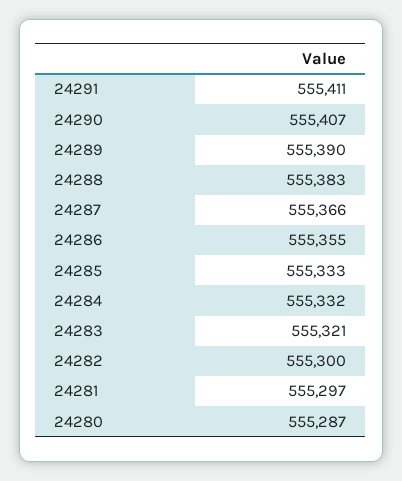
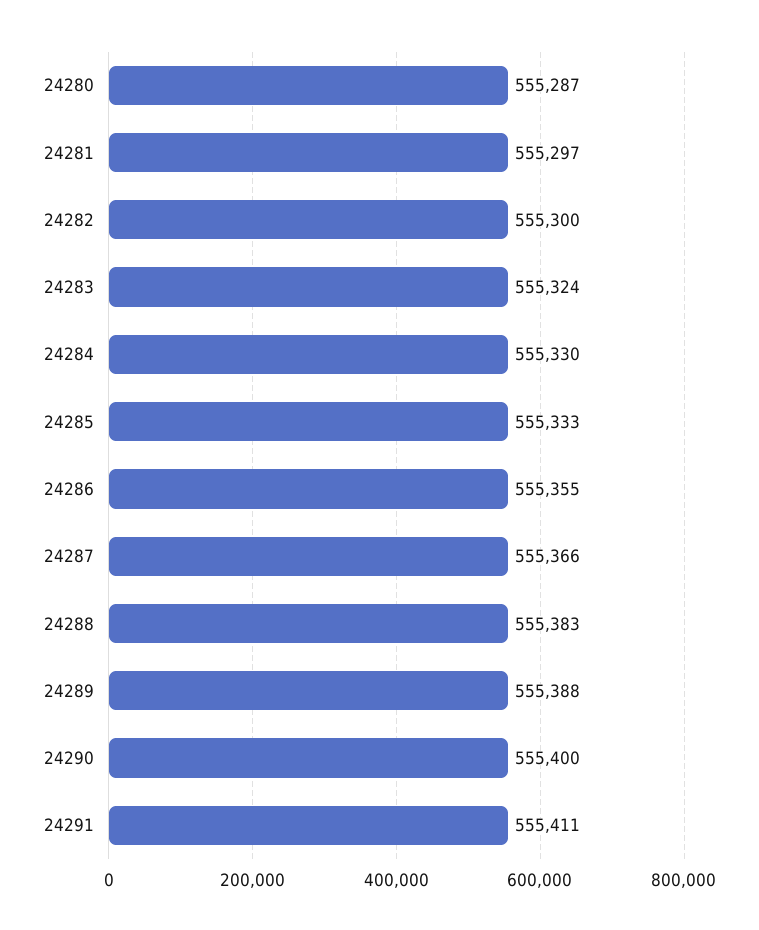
24290: 555407 -> 555400
24289: 555390 -> 555388
24284: 555332 -> 555330
24283: 555321 -> 555324

